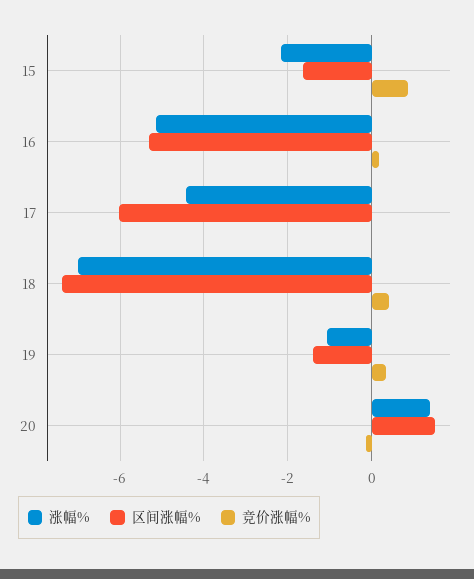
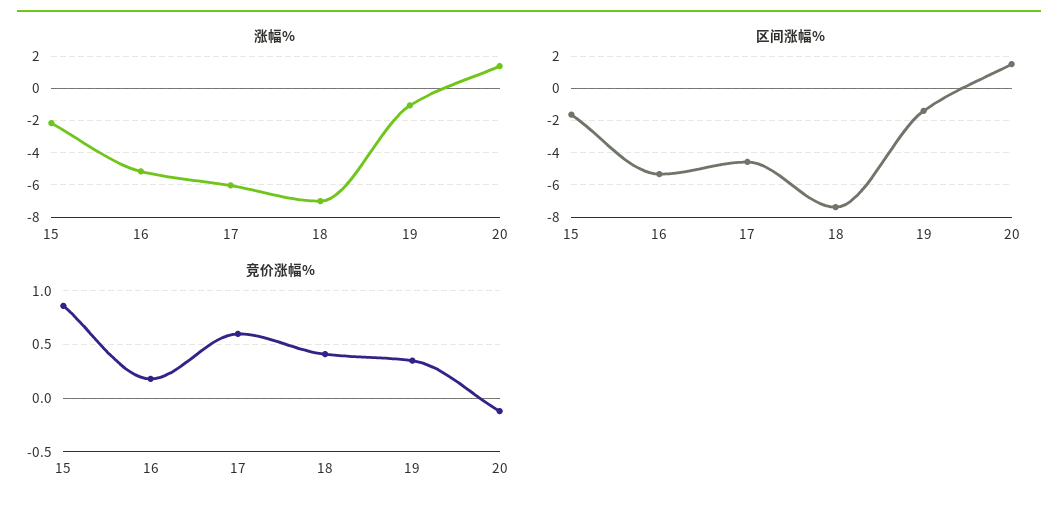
涨幅%, 17: -4.4 -> -6
区间涨幅%, 17: -6 -> -4.5
竞价涨幅%, 17: 0 -> 0.6

